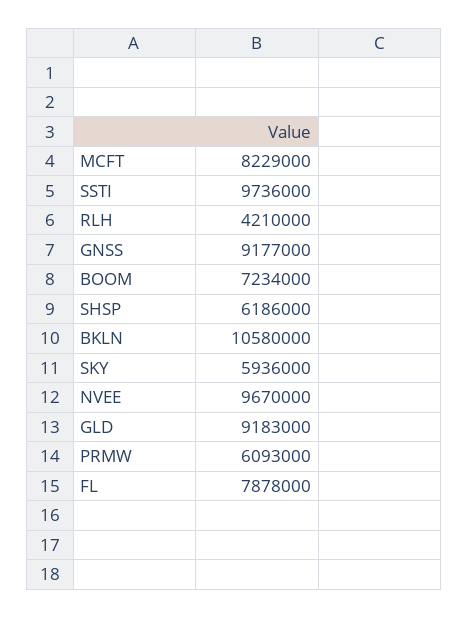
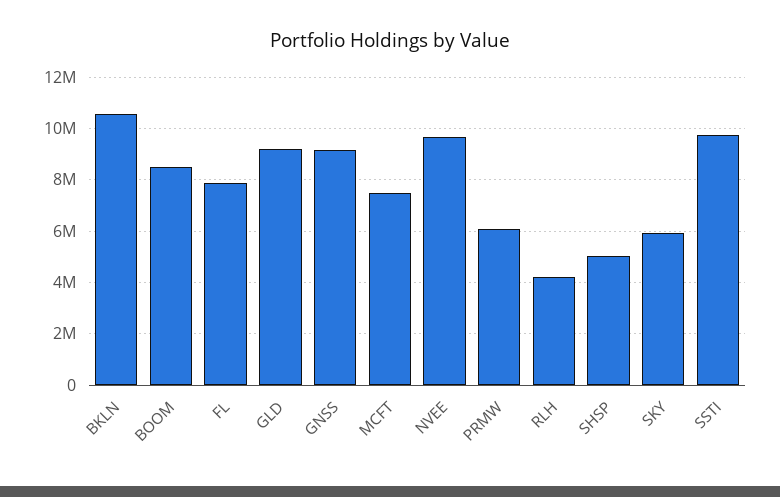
MCFT: 8229000 -> 7500000
BOOM: 7234000 -> 8500000
SHSP: 6186000 -> 5000000

